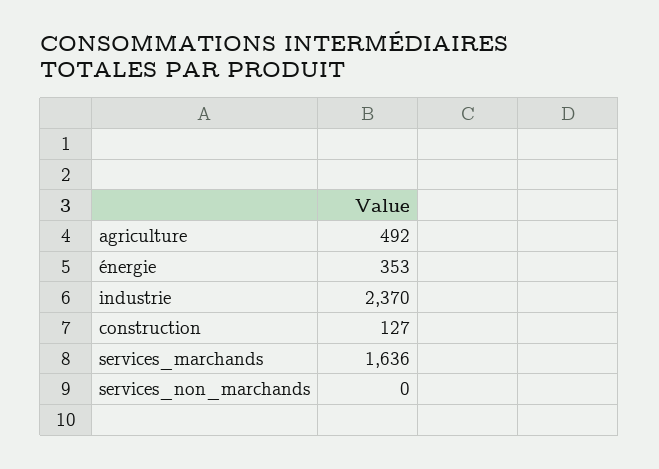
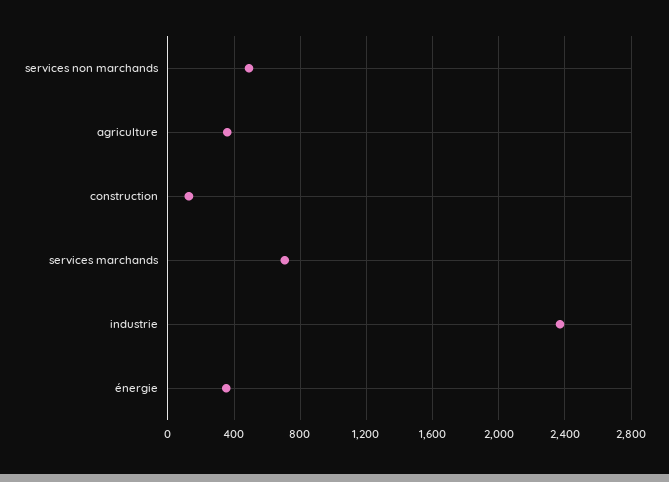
agriculture: 492 -> 350
services_marchands: 1636 -> 700
services_non_marchands: 0 -> 500

